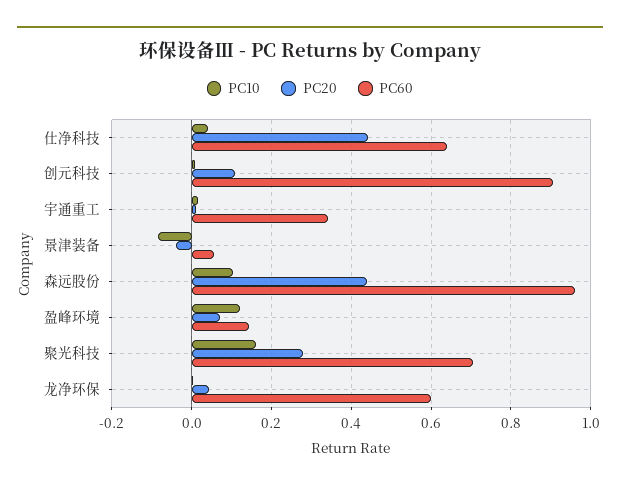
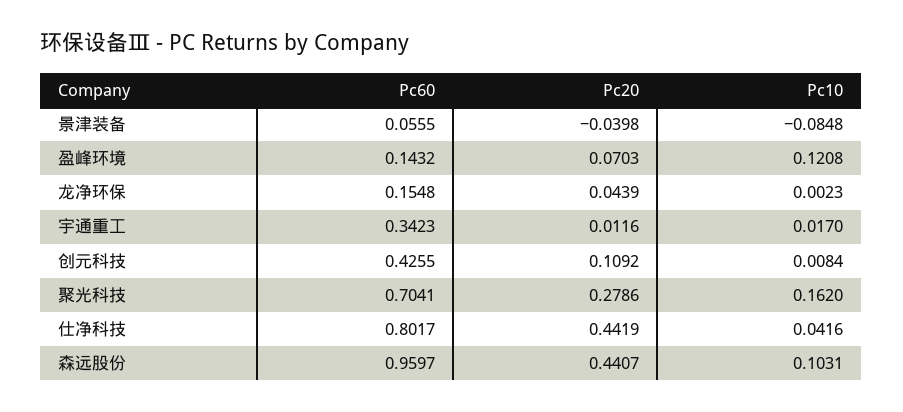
PC60, 仕净科技: 0.64 -> 0.8017
PC60, 创元科技: 0.9 -> 0.4255
PC60, 龙净环保: 0.6 -> 0.1548

